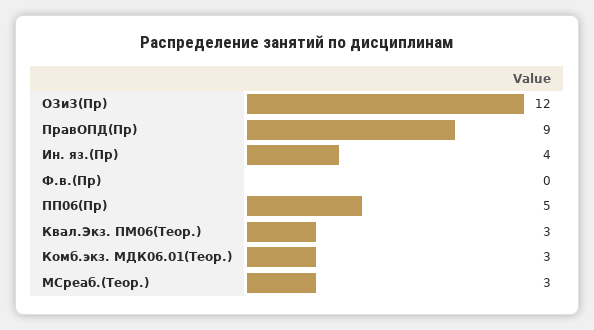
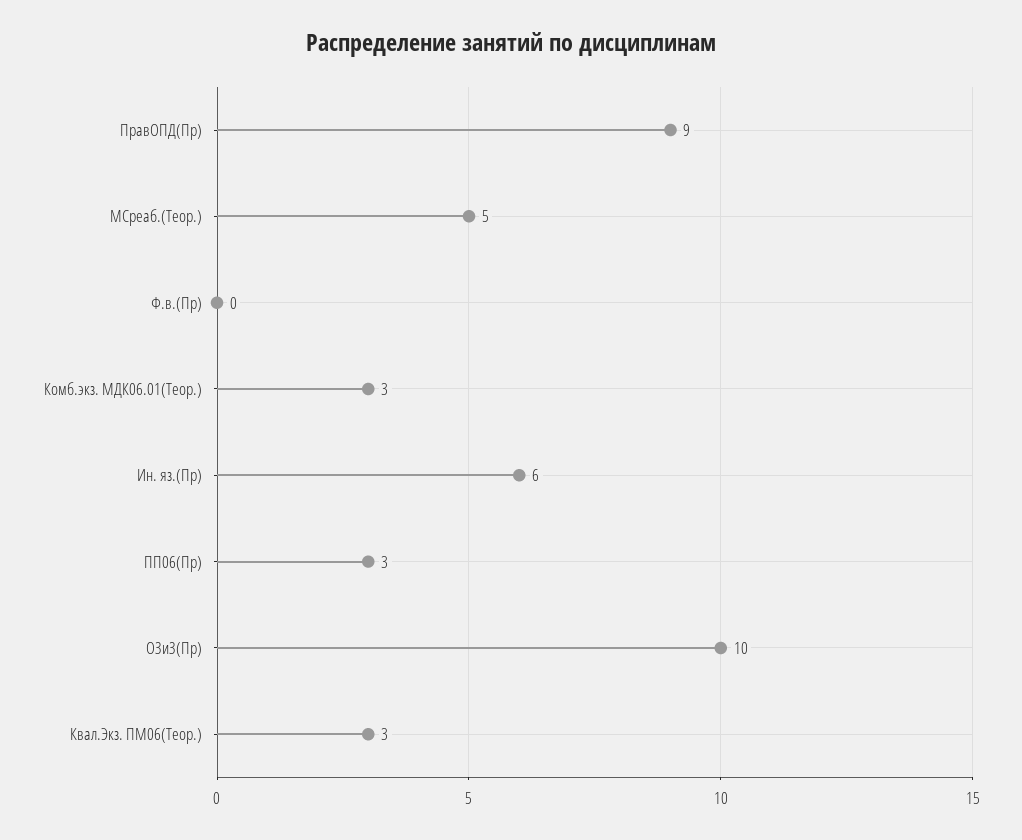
ОЗиЗ(Пр): 12 -> 10
Ин. яз.(Пр): 4 -> 6
ПП06(Пр): 5 -> 3
МСреаб.(Теор.): 3 -> 5

